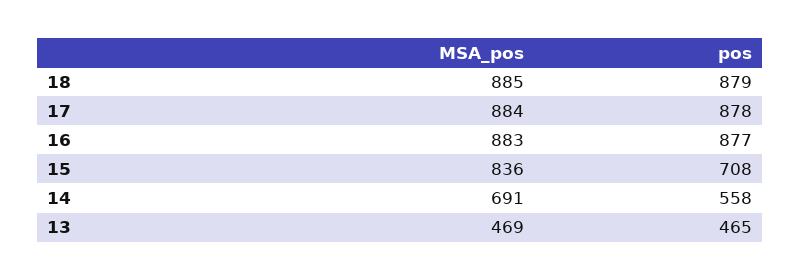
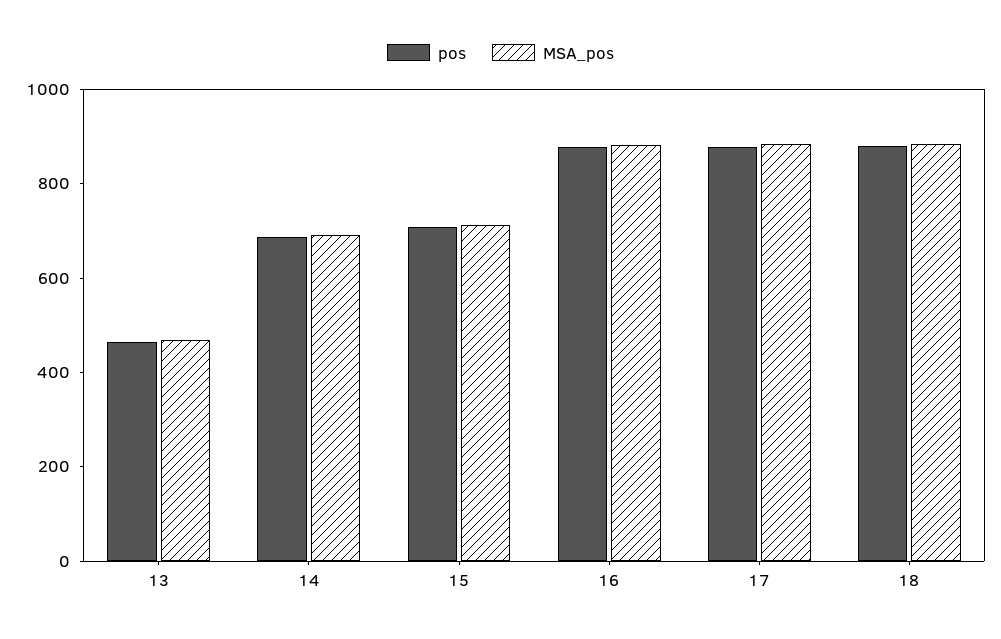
MSA_pos, 15: 836 -> 700
pos, 14: 558 -> 700

